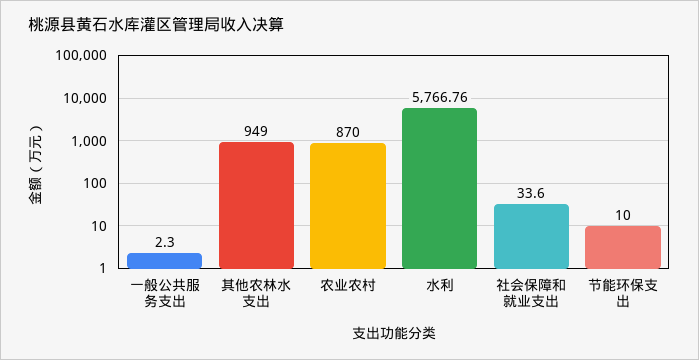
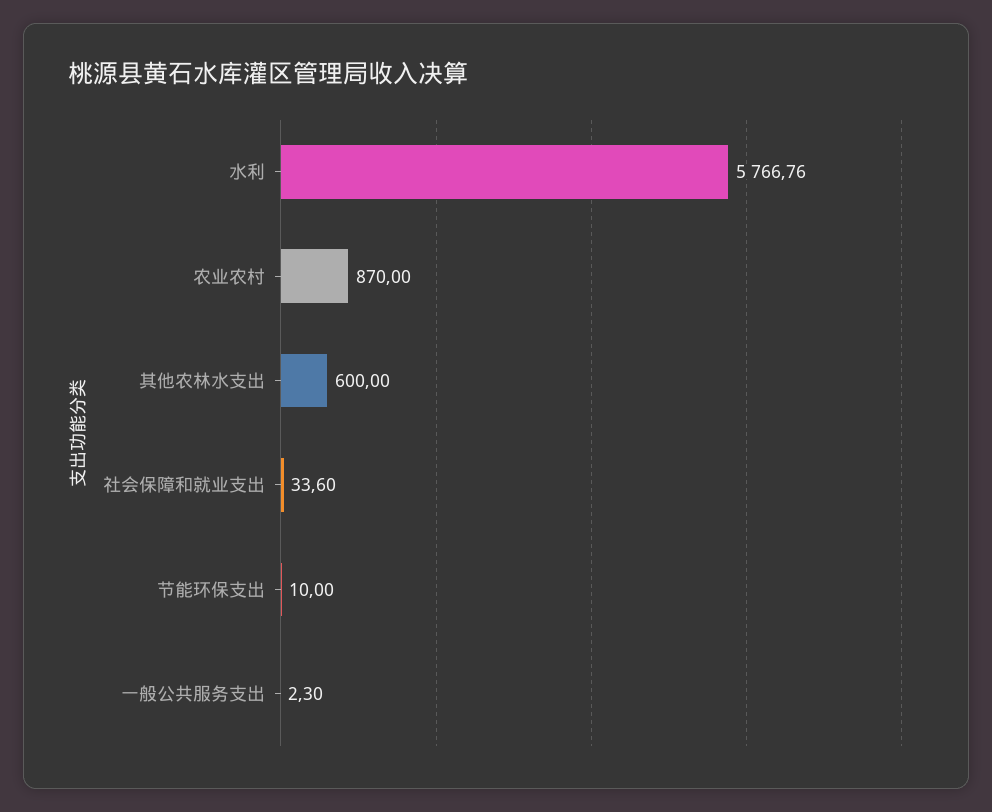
其他农林水支出: 949 -> 600

